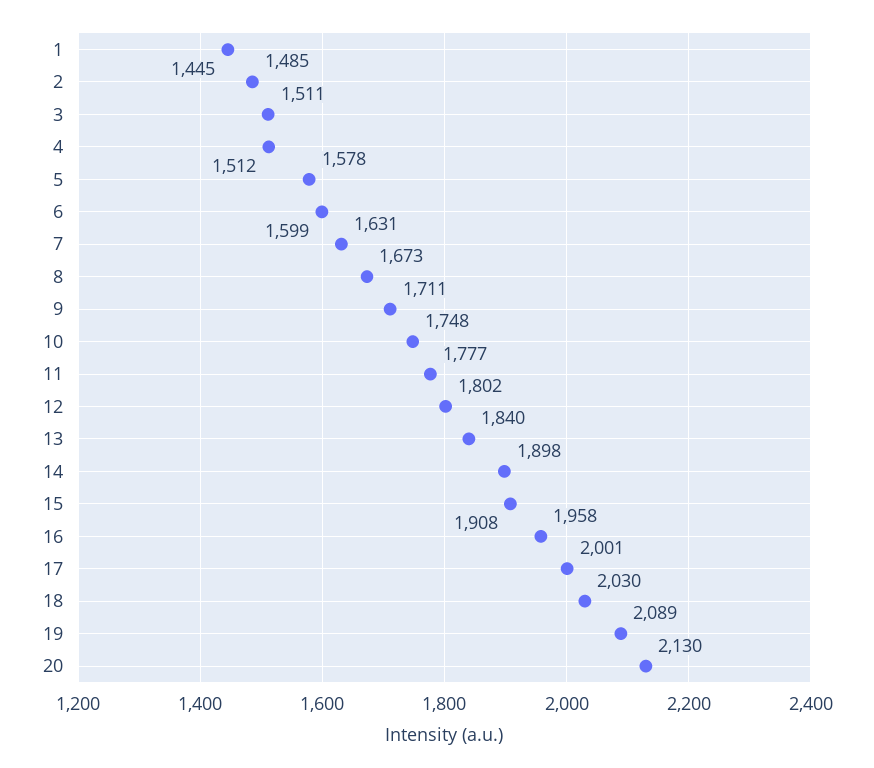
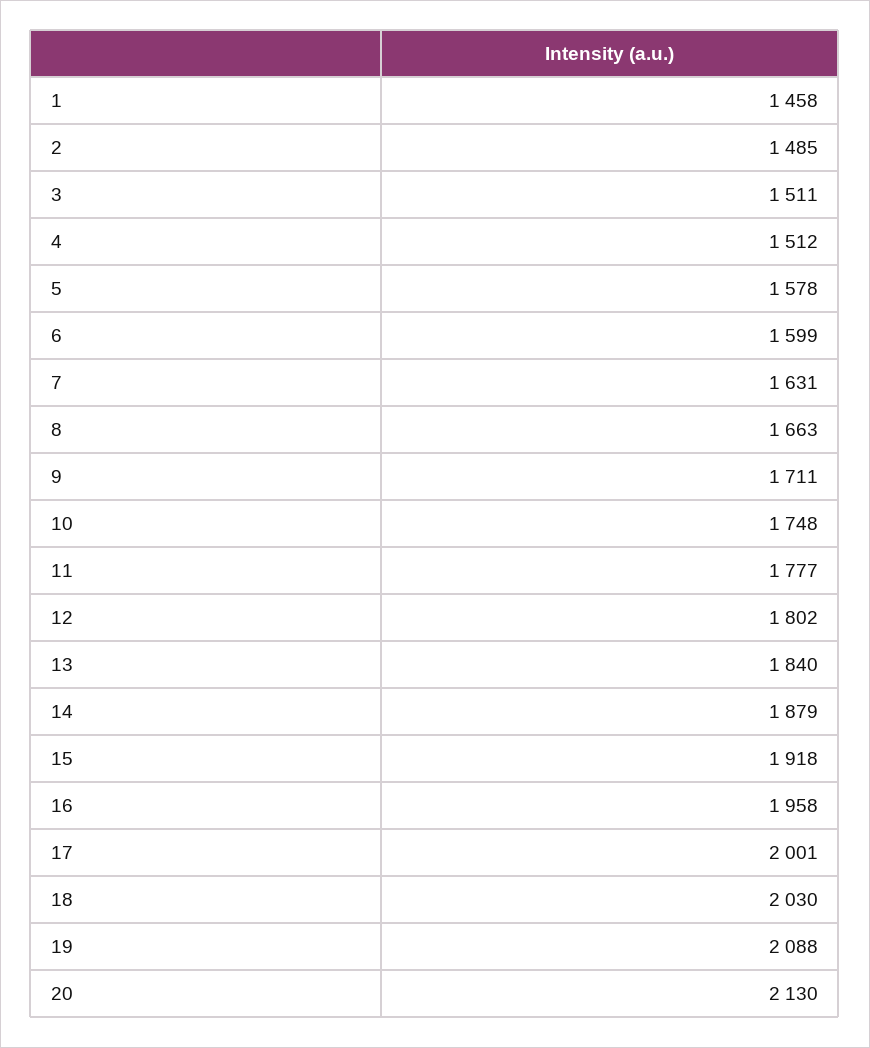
1: 1445 -> 1458
8: 1673 -> 1663
14: 1898 -> 1879
15: 1908 -> 1918
19: 2089 -> 2088

